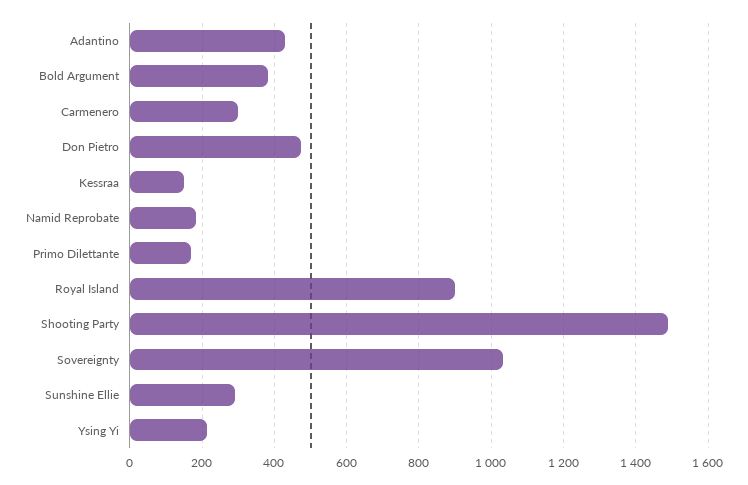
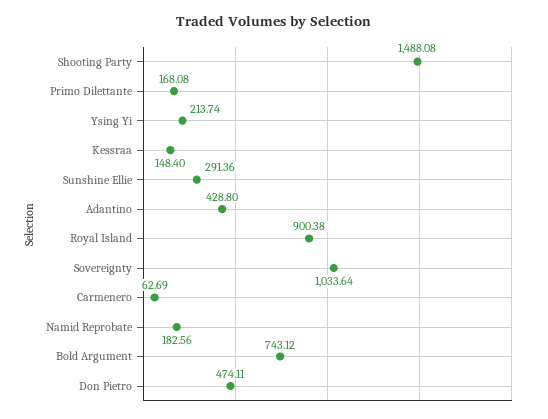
Bold Argument: 380 -> 743.12
Carmenero: 300 -> 62.69

